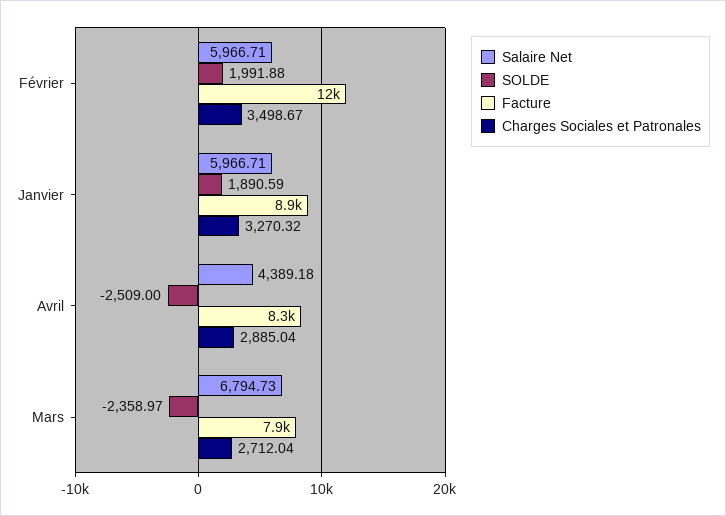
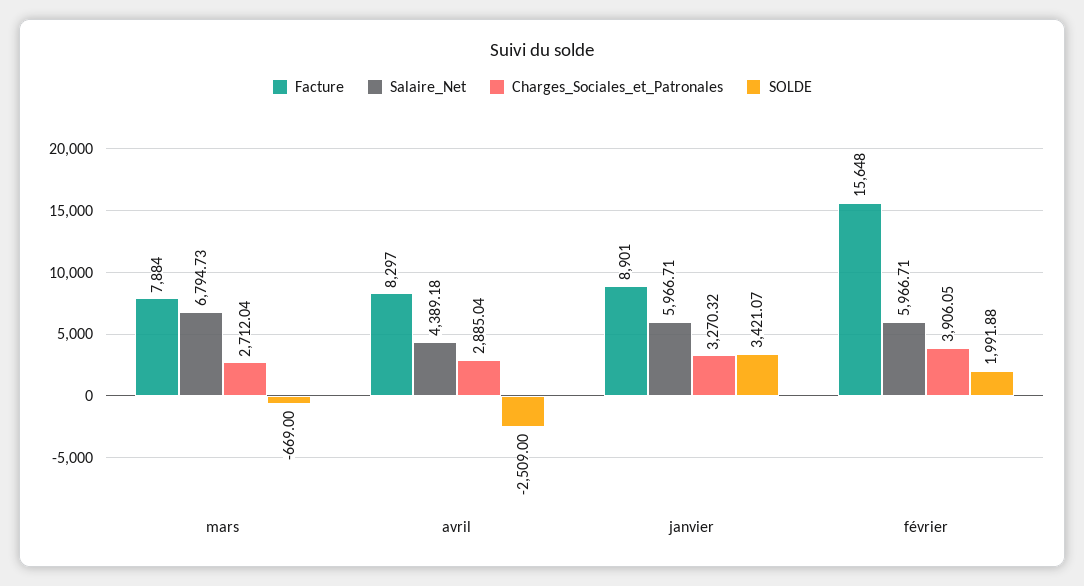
Facture, Février: 12000 -> 15648
Charges Sociales et Patronales, Février: 3498.67 -> 3906.05
SOLDE, Janvier: 1890.59 -> 3421.07
SOLDE, Mars: -2358.97 -> -669

